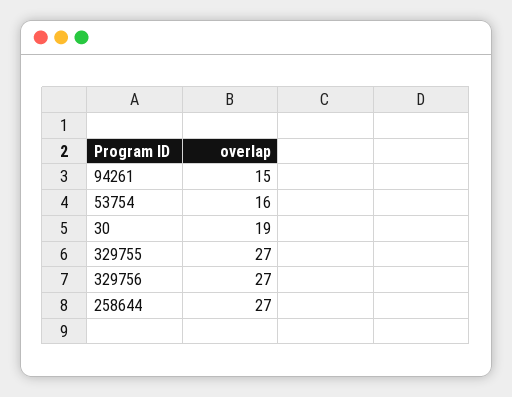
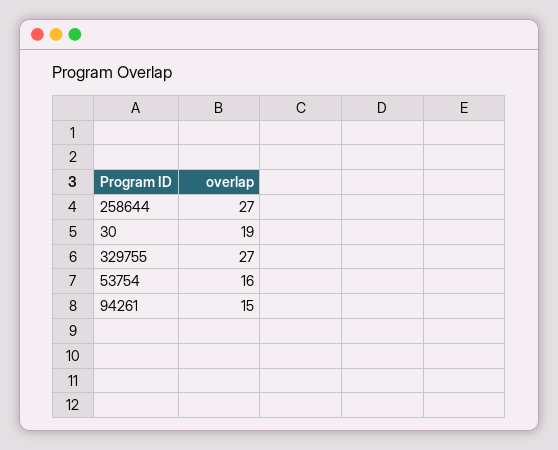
329756: 27 -> none

